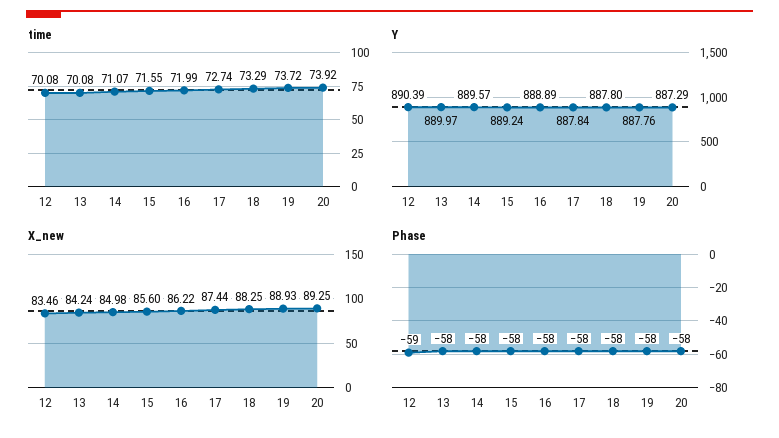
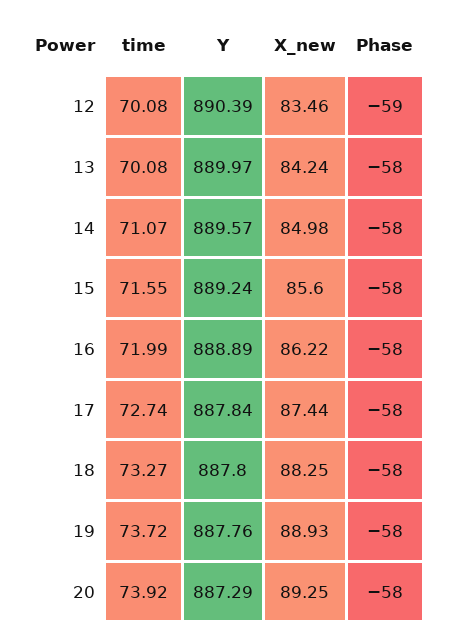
time, 18: 73.29 -> 73.27

